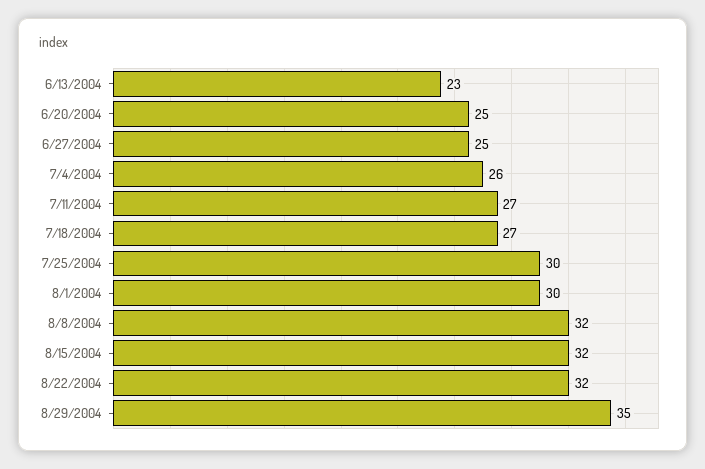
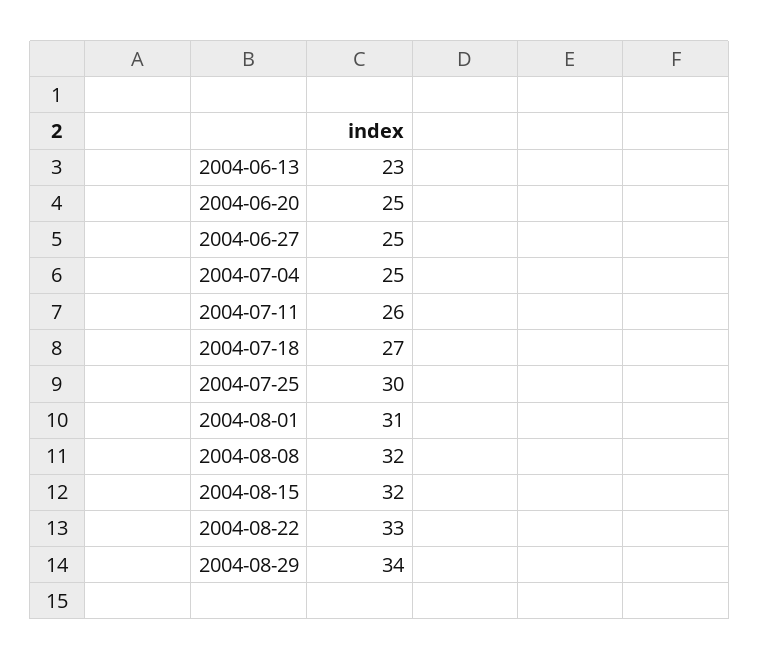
7/4/2004: 26 -> 25
7/11/2004: 27 -> 26
8/1/2004: 30 -> 31
8/22/2004: 32 -> 33
8/29/2004: 35 -> 34

